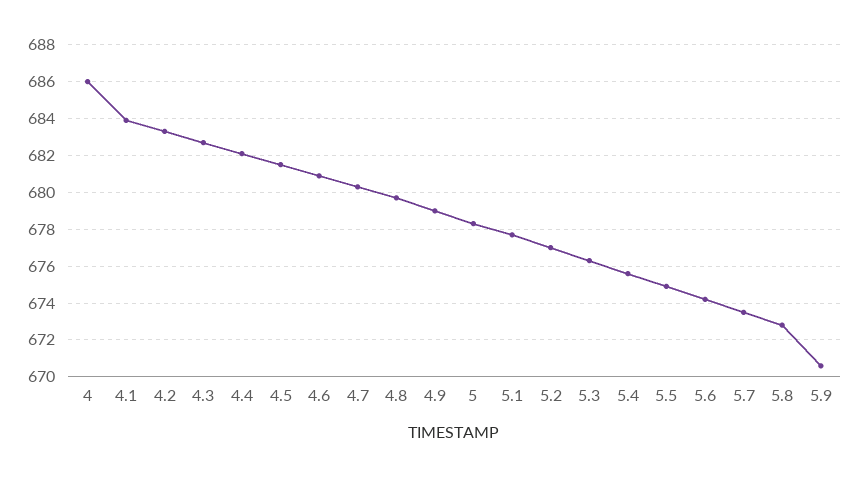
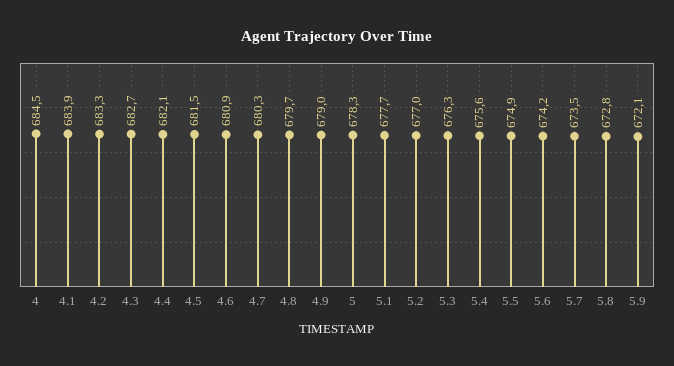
4: 686 -> 684.5
5.9: 670.5 -> 672.1

